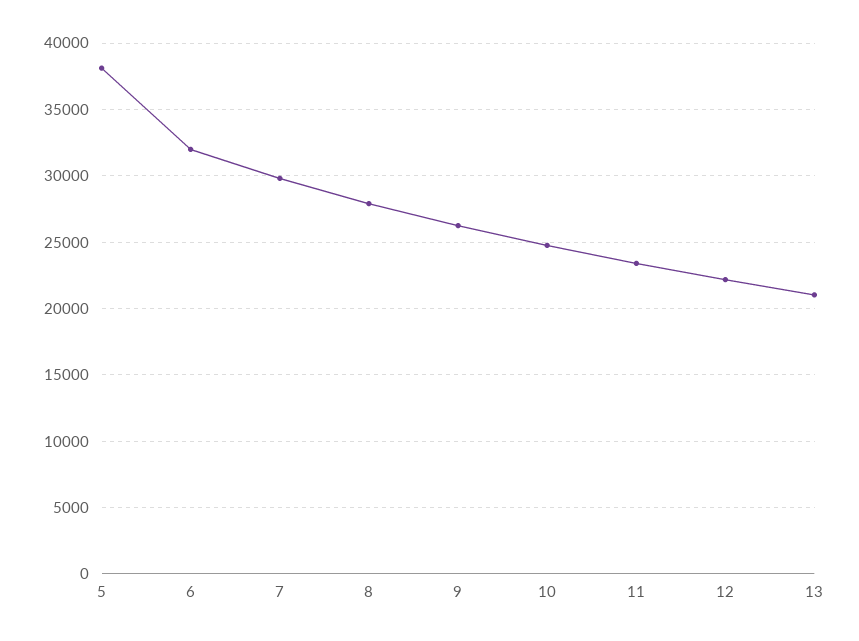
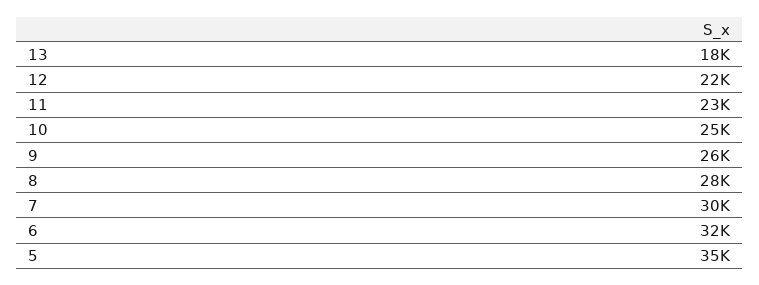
5: 38000 -> 35000
13: 21000 -> 18000

